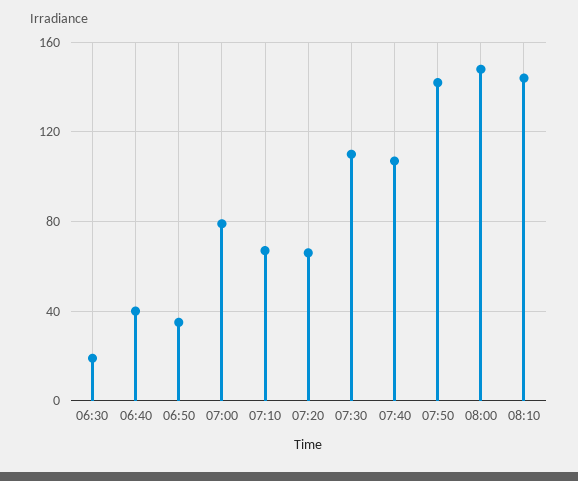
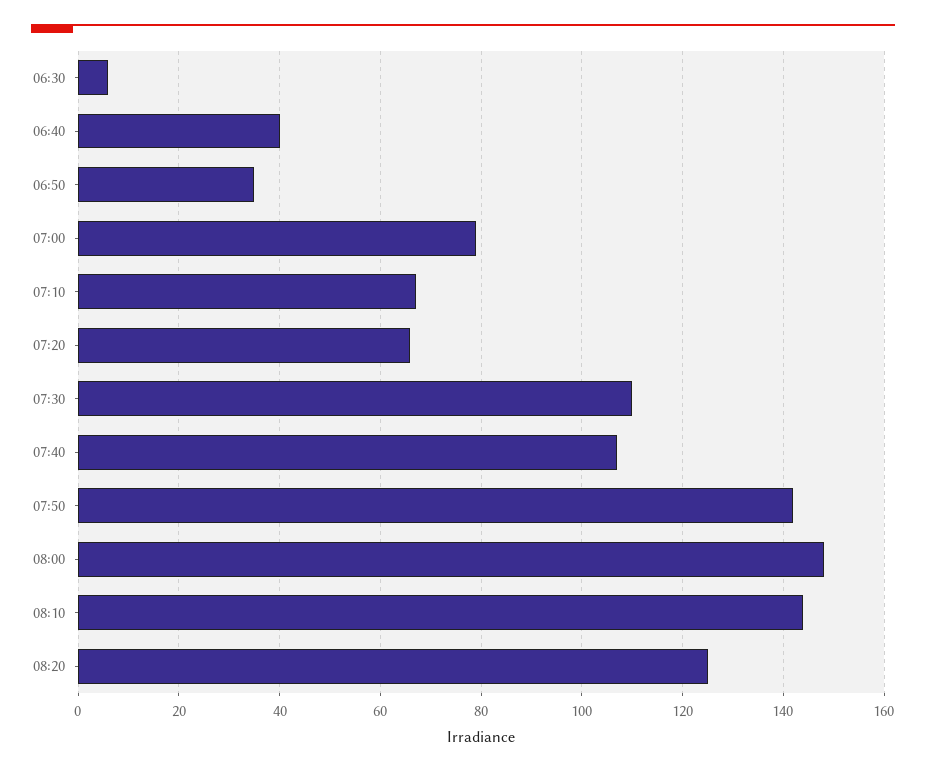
06:30: 20 -> 5
08:20: none -> 125

